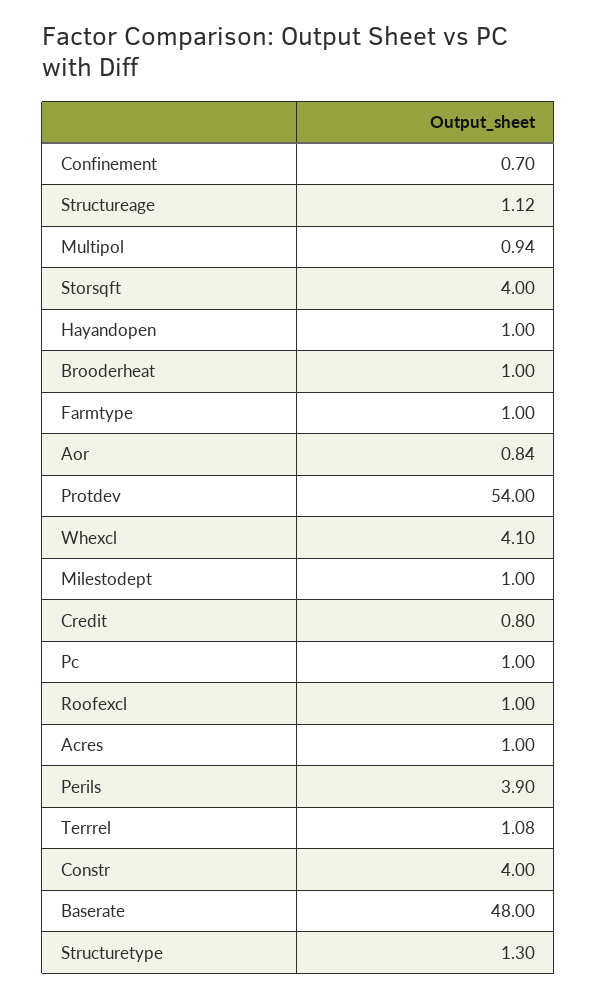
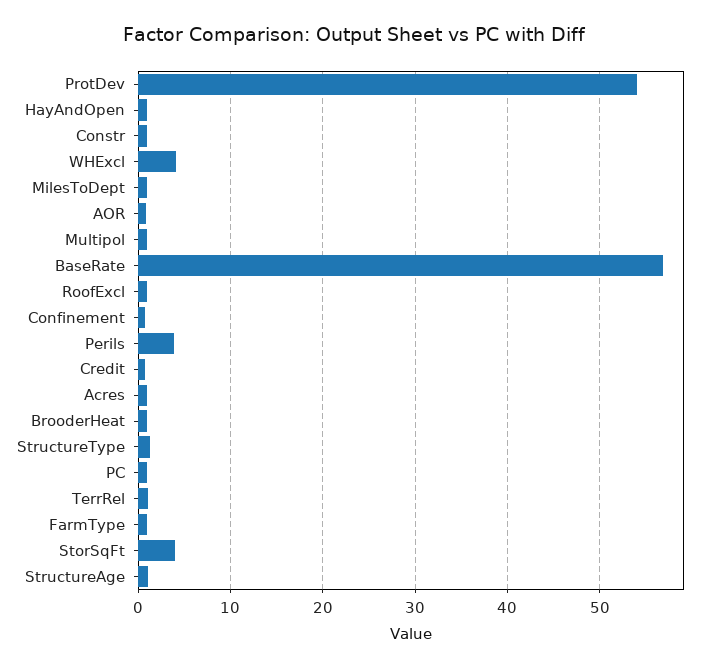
Constr: 4 -> 1
Baserate: 48 -> 57

